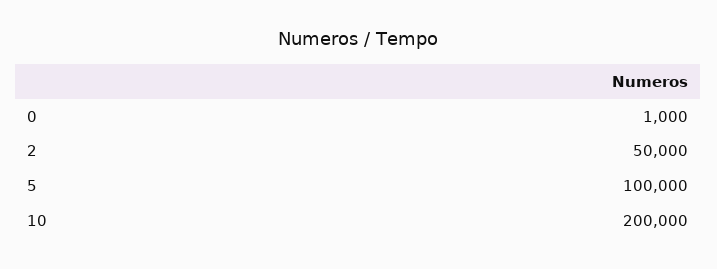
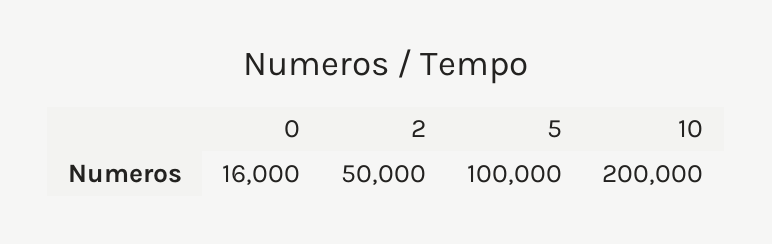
0: 1000 -> 16000

